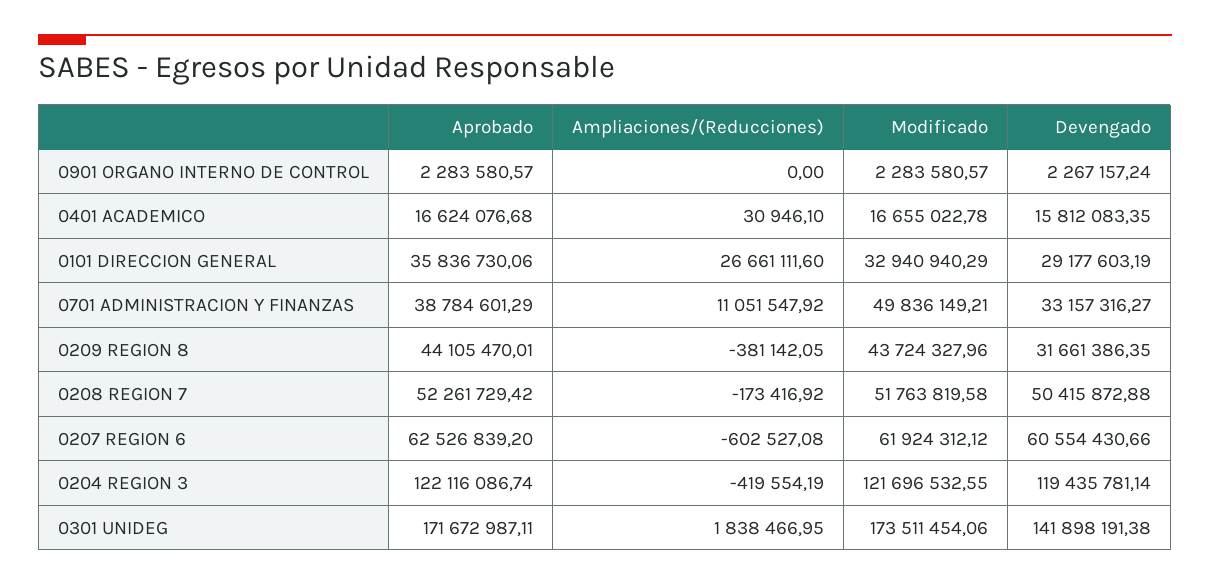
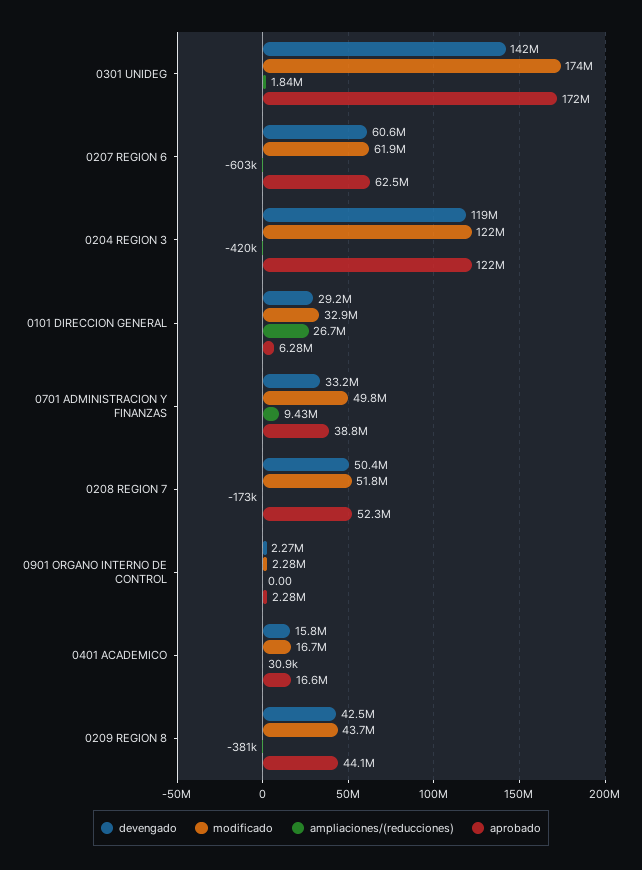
Aprobado, 0101 DIRECCION GENERAL: 35836730.06 -> 6280000
Ampliaciones/(Reducciones), 0701 ADMINISTRACION Y FINANZAS: 11051547.92 -> 9430000
Devengado, 0209 REGION 8: 31661386.35 -> 42500000

